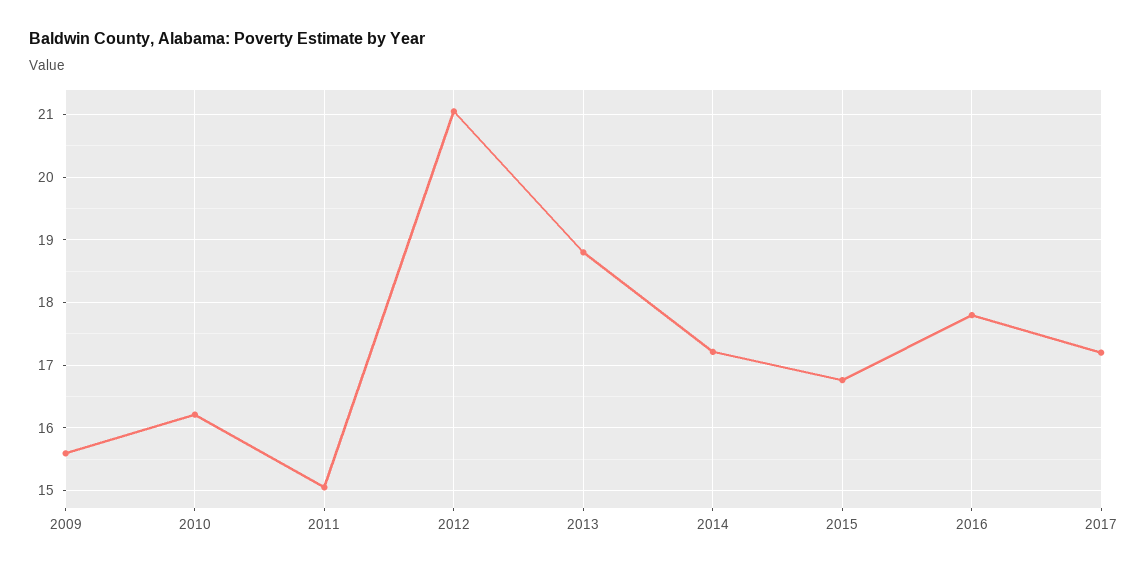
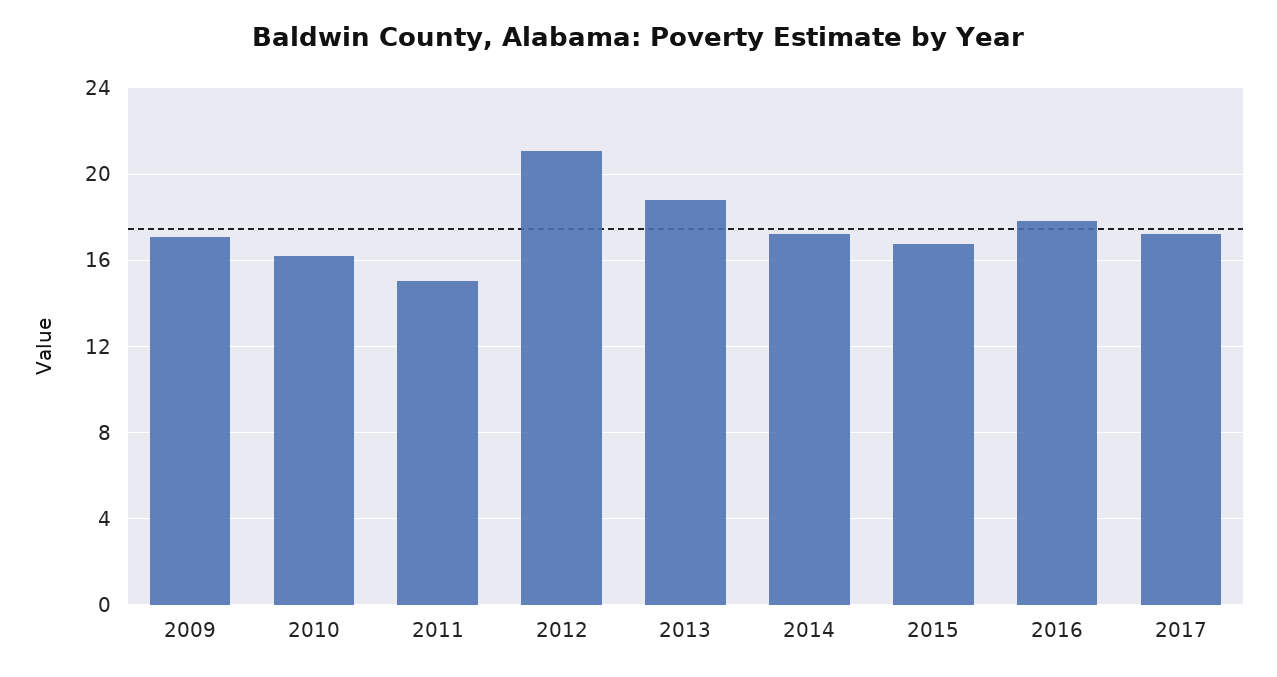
2009: 15.6 -> 17

